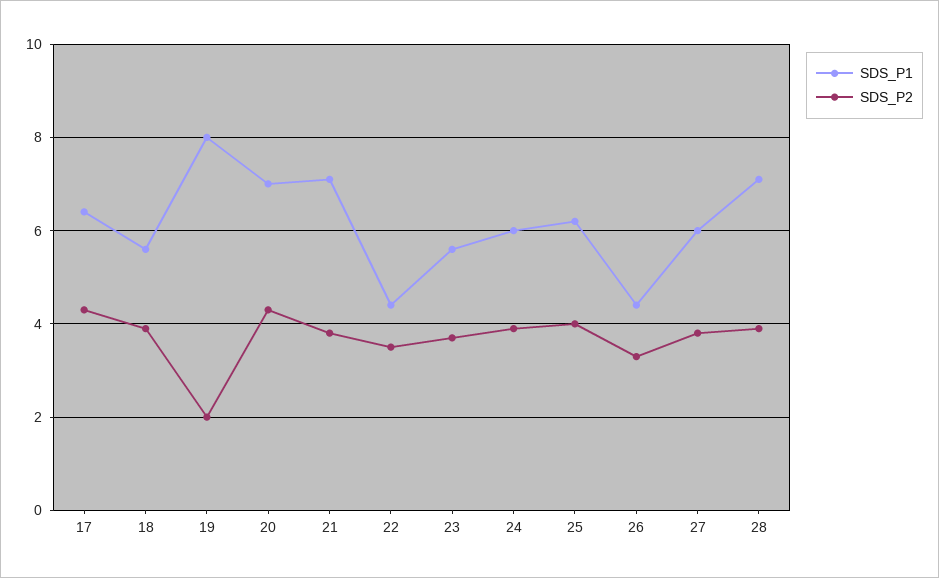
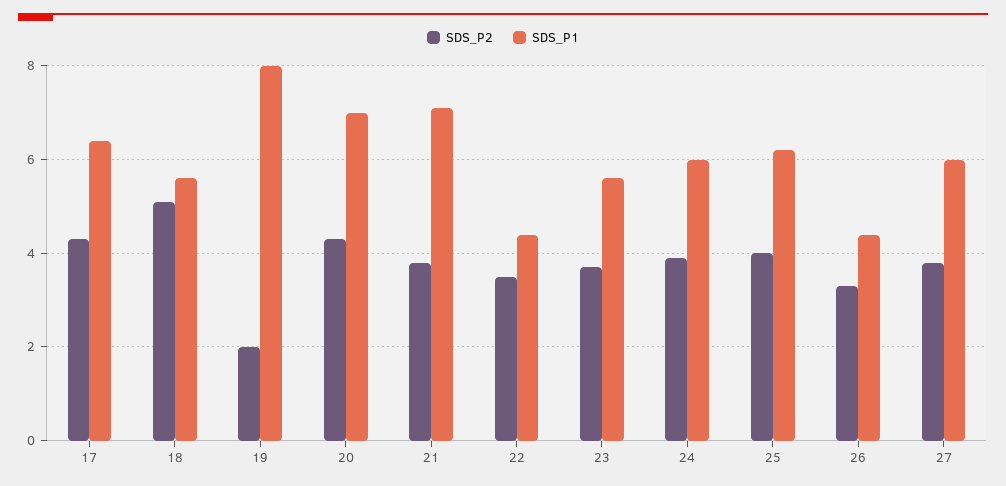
SDS_P2, 18: 4 -> 5
SDS_P1, 28: 7 -> none
SDS_P2, 28: 4 -> none

